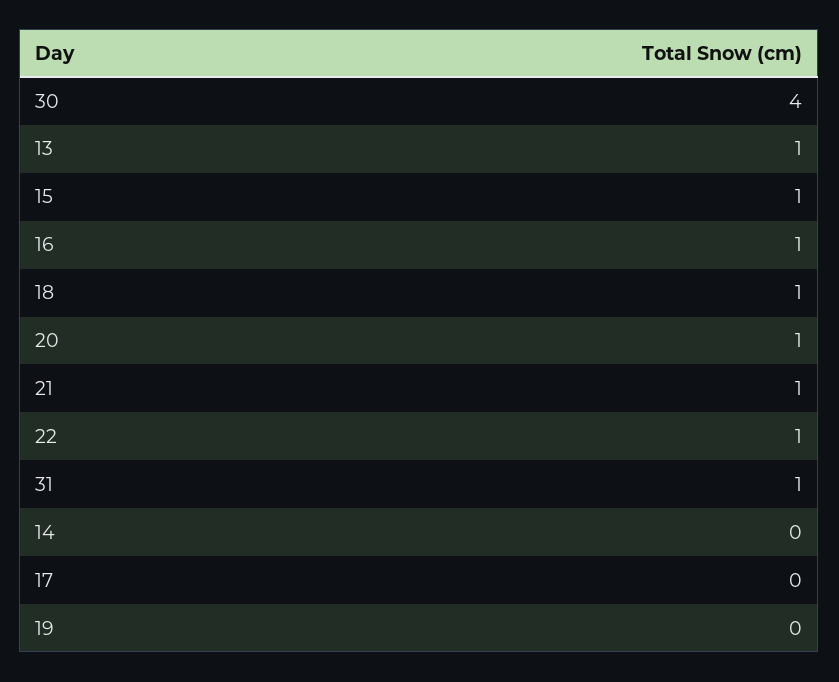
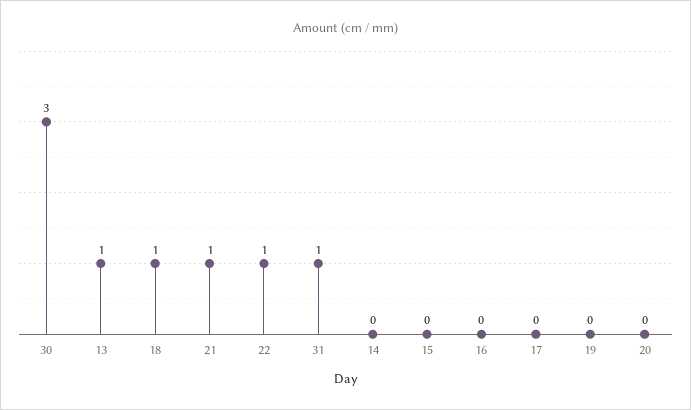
30: 4 -> 3
15: 1 -> 0
16: 1 -> 0
20: 1 -> 0

